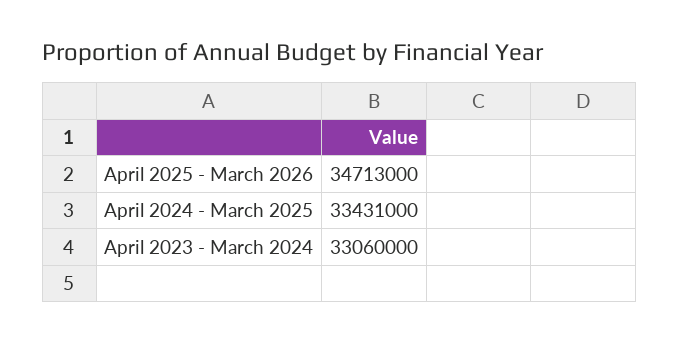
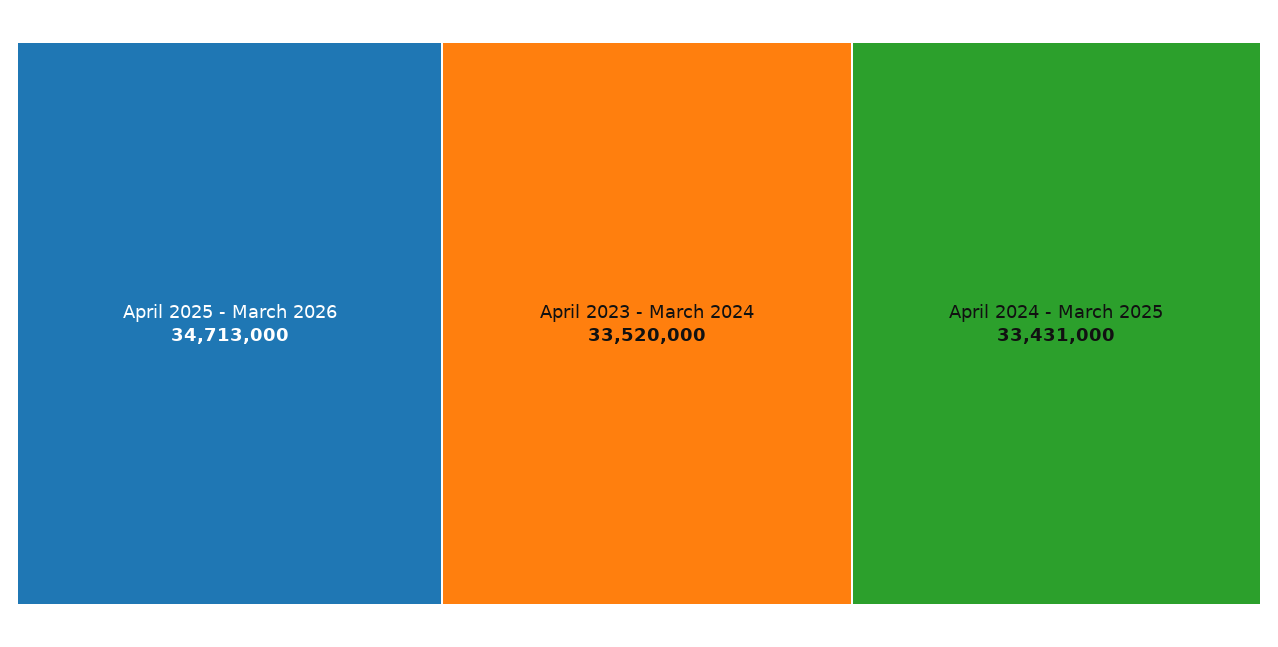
April 2023 - March 2024: 33060000 -> 33520000

